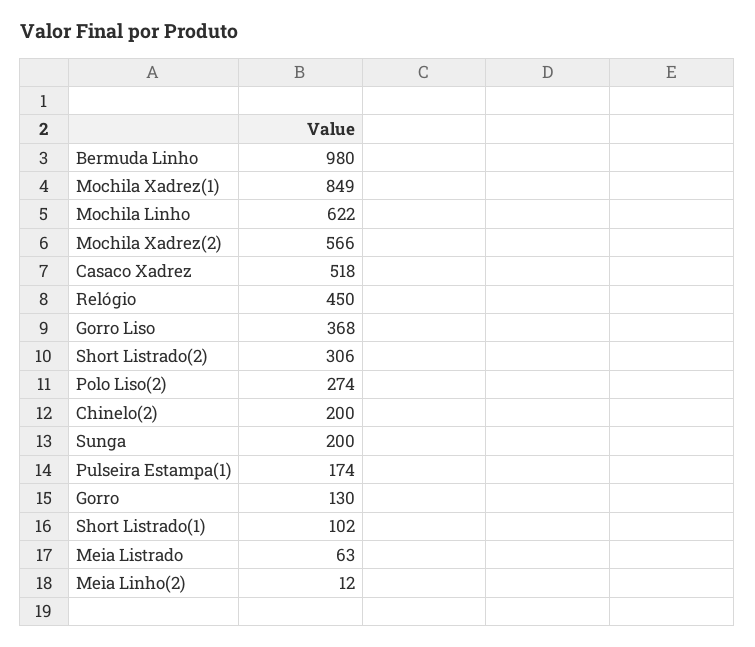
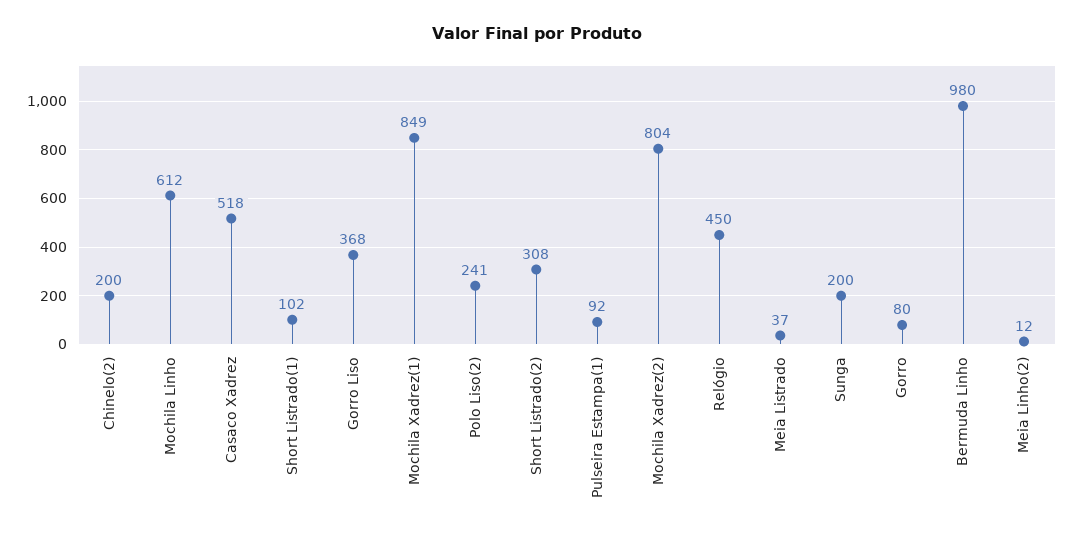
Mochila Linho: 622 -> 612
Mochila Xadrez(2): 566 -> 804
Short Listrado(2): 306 -> 308
Polo Liso(2): 274 -> 241
Pulseira Estampa(1): 174 -> 92
Gorro: 130 -> 80
Meia Listrado: 63 -> 37

